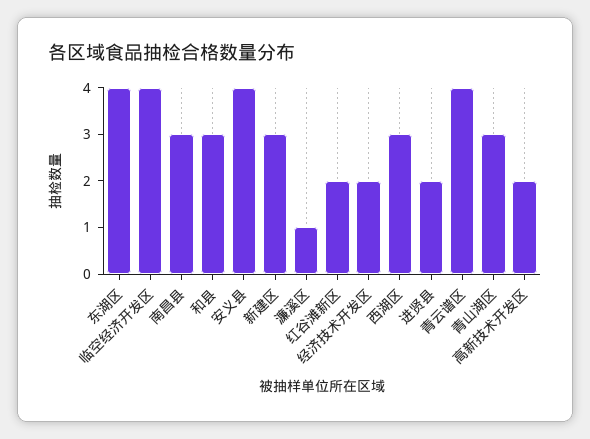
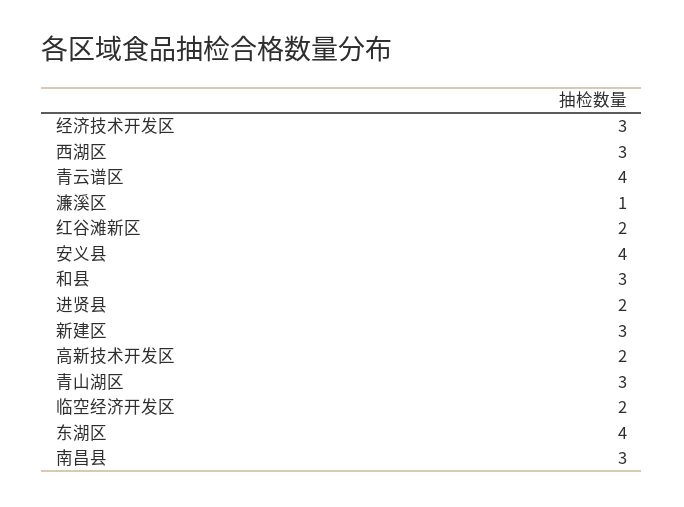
临空经济开发区: 4 -> 2
经济技术开发区: 2 -> 3

